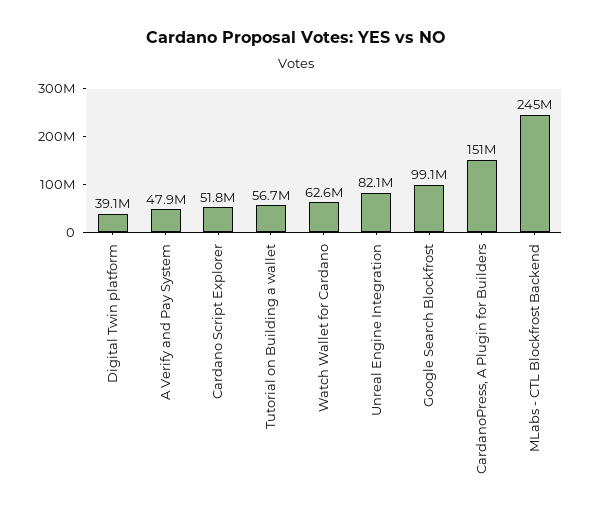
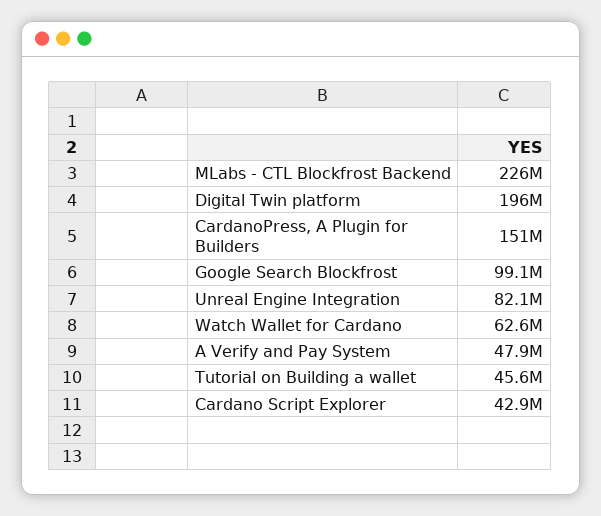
Digital Twin platform: 39100000 -> 196000000
Cardano Script Explorer: 51800000 -> 42900000
Tutorial on Building a wallet: 56700000 -> 45600000
MLabs - CTL Blockfrost Backend: 245000000 -> 226000000

